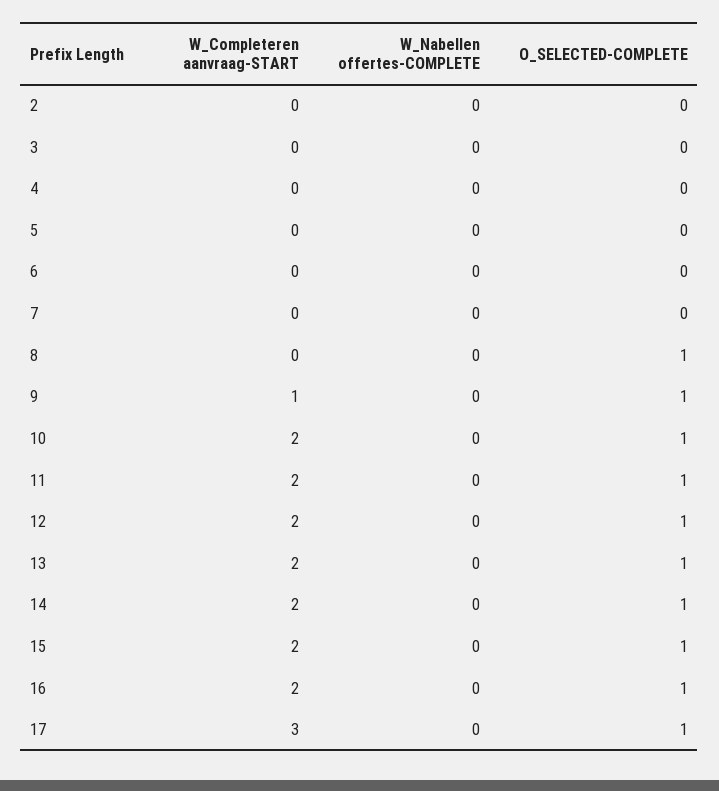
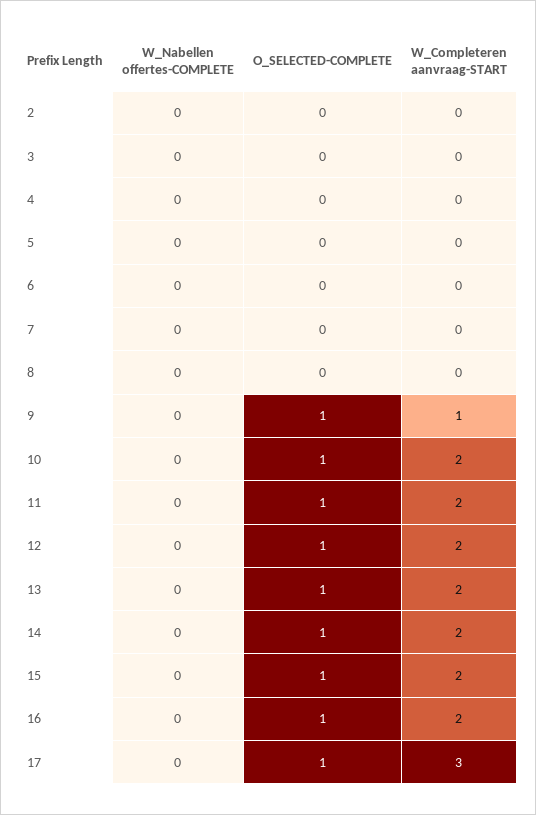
O_SELECTED-COMPLETE, 8: 1 -> 0

